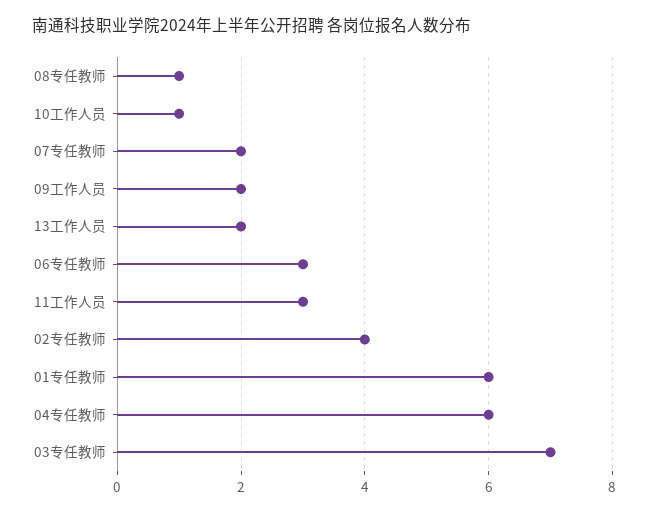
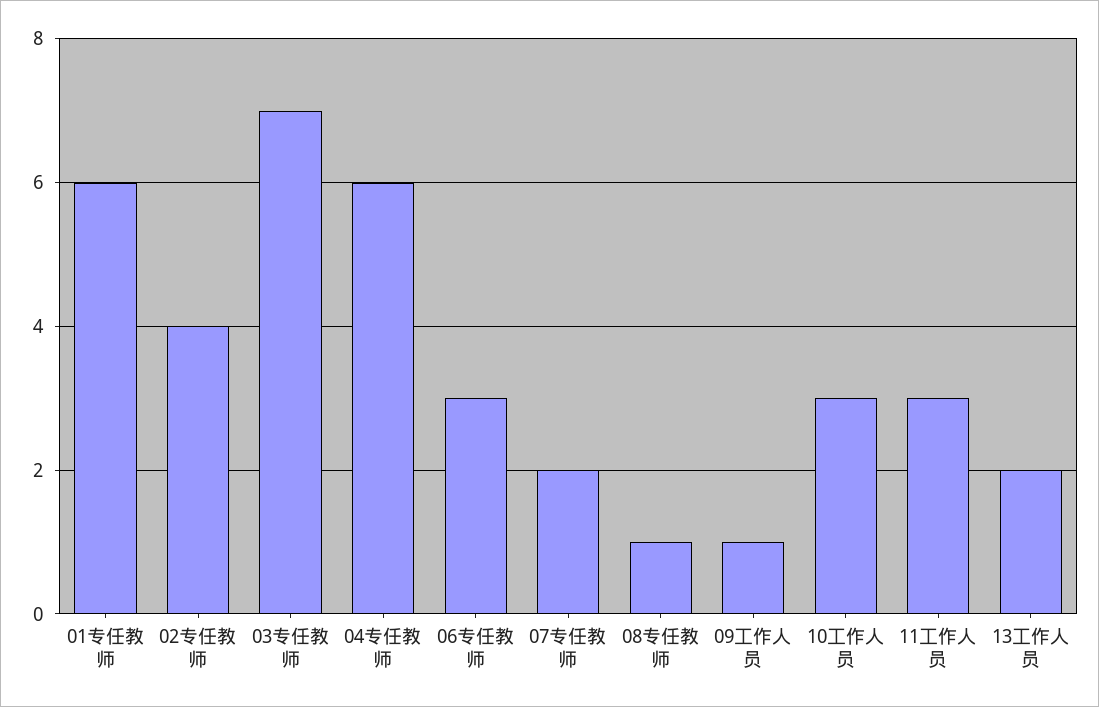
10工作人员: 1 -> 3
09工作人员: 2 -> 1

